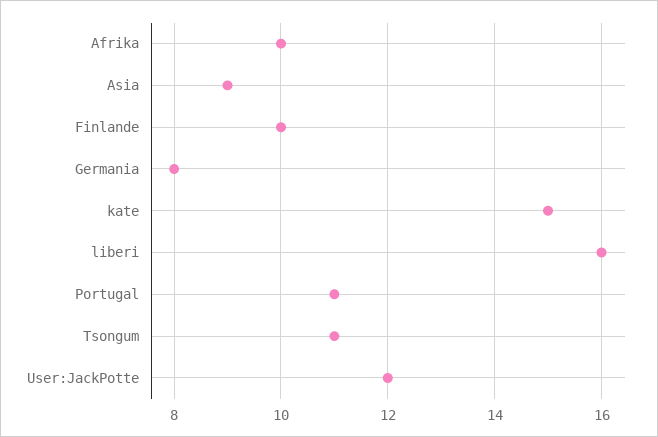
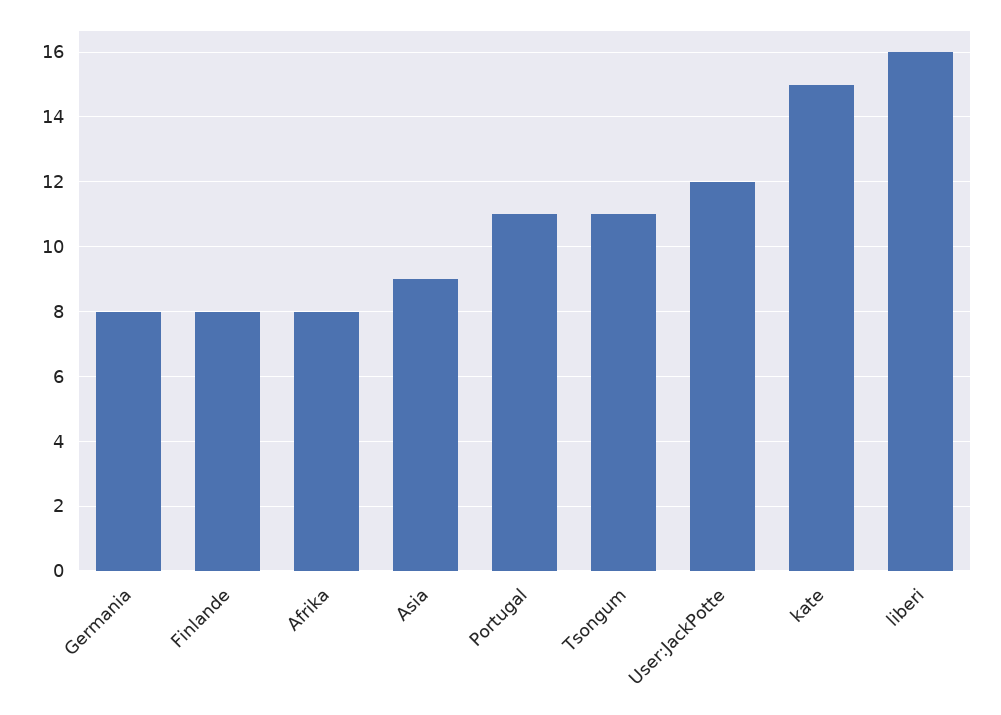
Afrika: 10 -> 8
Finlande: 10 -> 8

